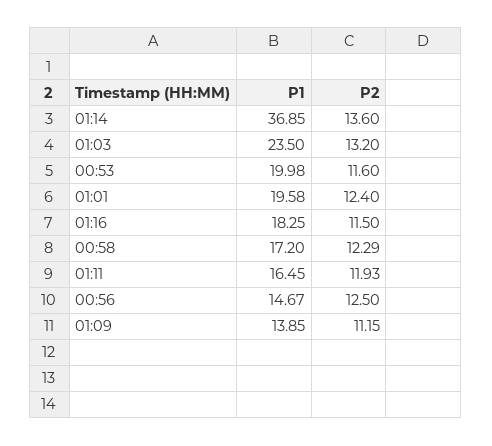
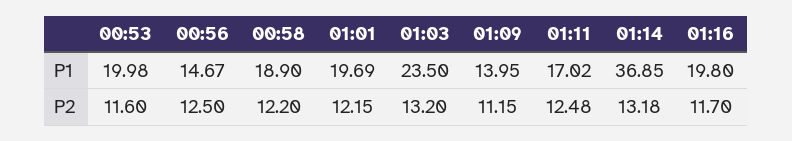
P2, 01:14: 13.6 -> 13.18
P1, 01:01: 19.58 -> 19.69
P2, 01:01: 12.4 -> 12.15
P1, 01:16: 18.25 -> 19.8
P2, 01:16: 11.5 -> 11.7
P1, 00:58: 17.2 -> 18.9
P2, 00:58: 12.29 -> 12.2
P1, 01:11: 16.45 -> 17.02
P2, 01:11: 11.93 -> 12.48
P1, 01:09: 13.85 -> 13.95

